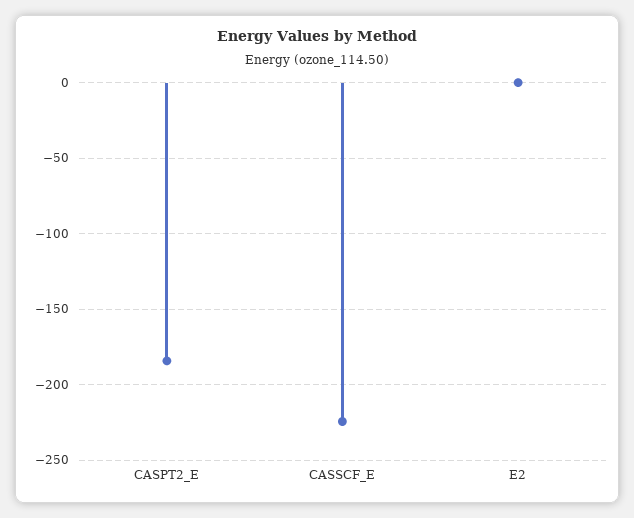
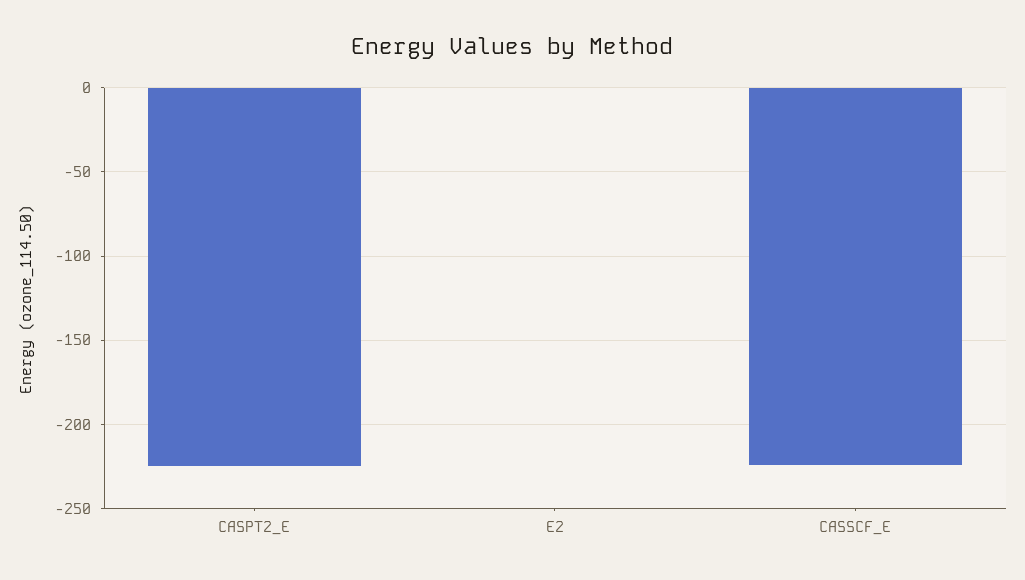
CASPT2_E: -185 -> -225

